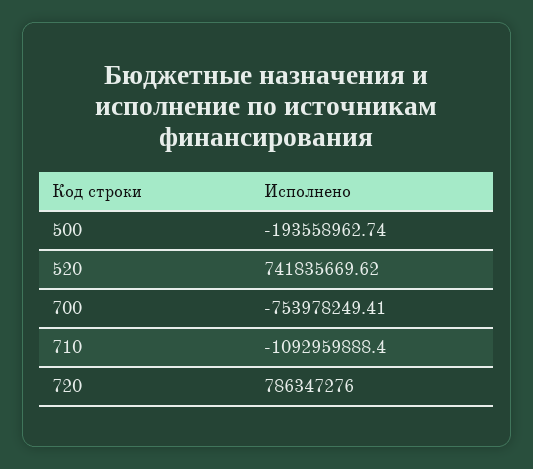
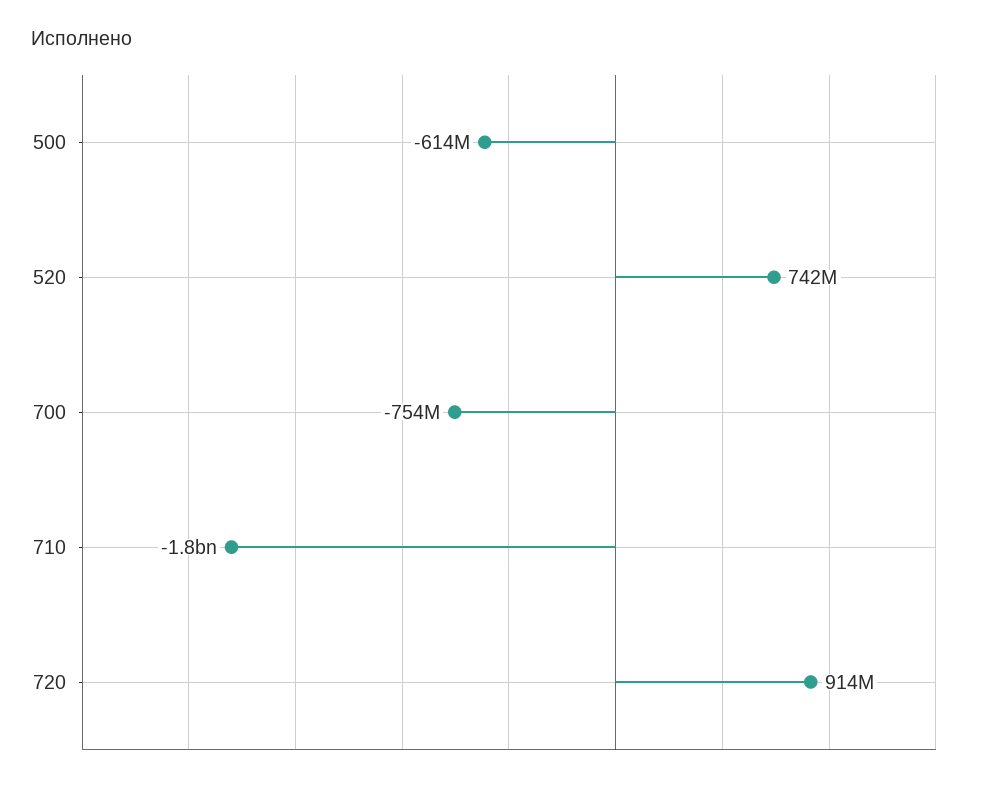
500: -193558962.74 -> -614000000
710: -1092959888.4 -> -1800000000
720: 786347276 -> 914000000

